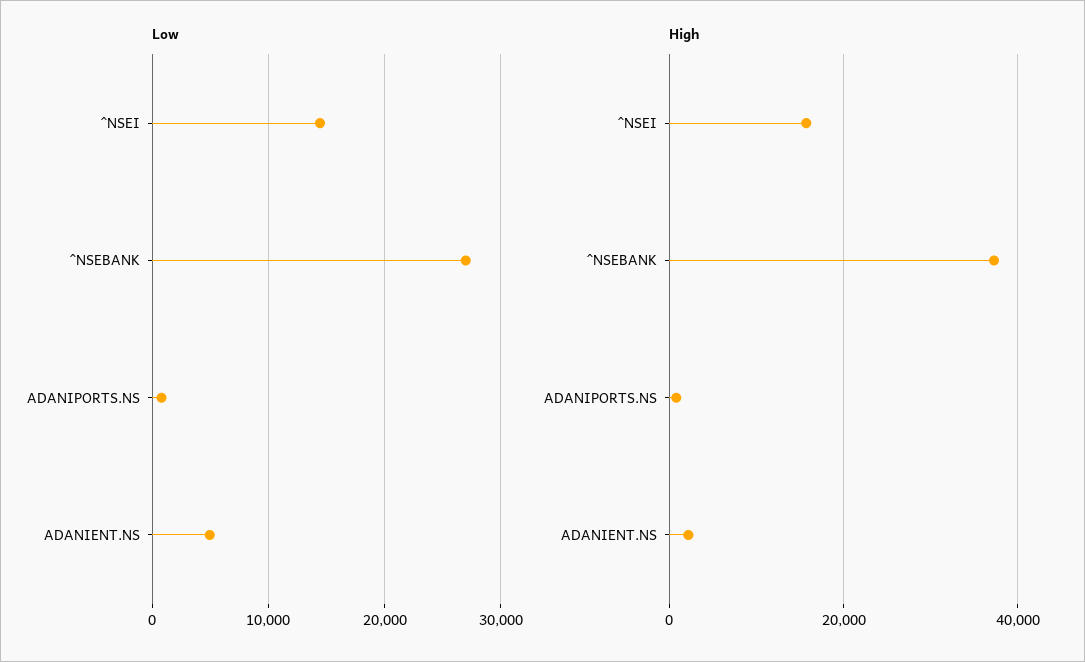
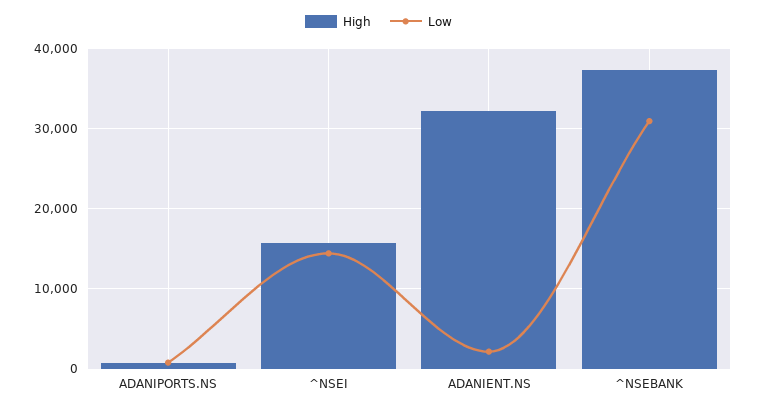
Low, ^NSEBANK: 27000 -> 31000
Low, ADANIENT.NS: 5000 -> 2000
High, ADANIENT.NS: 2000 -> 32000

